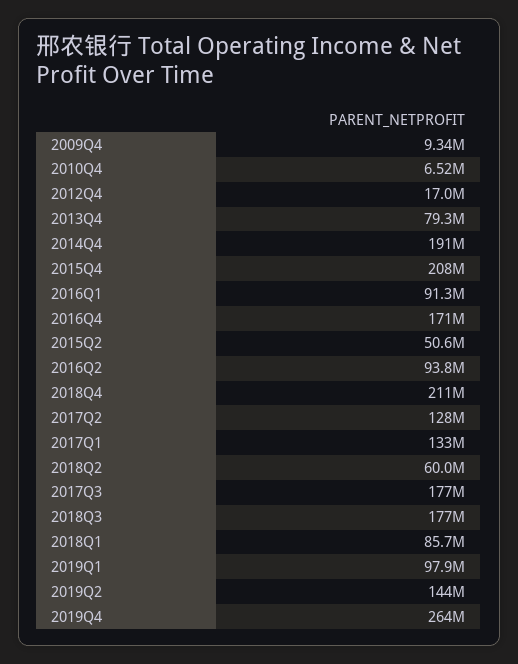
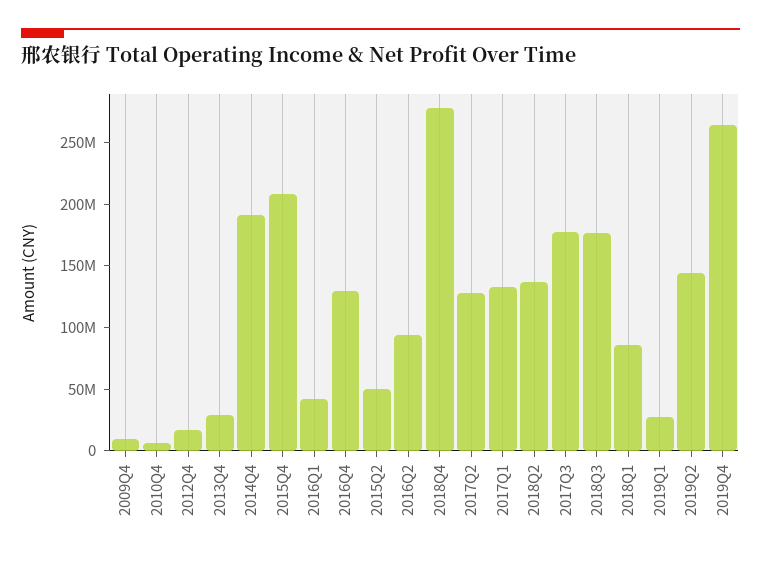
2013Q4: 79300000 -> 30000000
2016Q1: 91300000 -> 40000000
2016Q4: 171000000 -> 130000000
2018Q4: 211000000 -> 280000000
2018Q2: 60000000 -> 140000000
2019Q1: 97900000 -> 30000000

